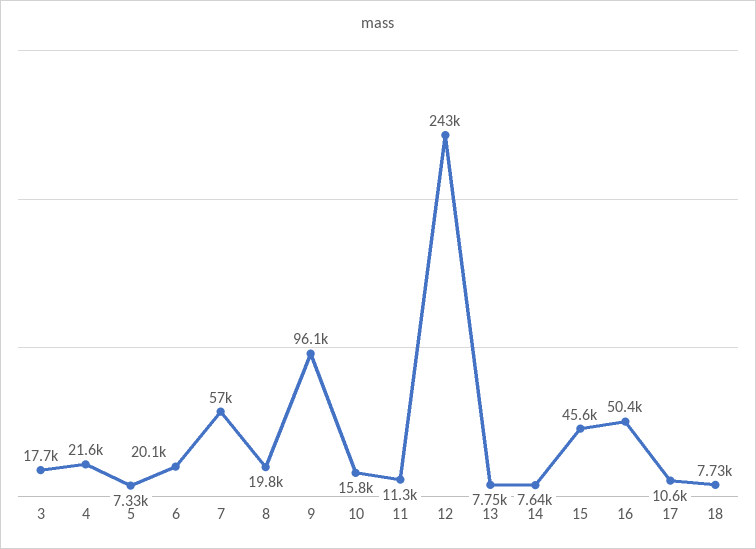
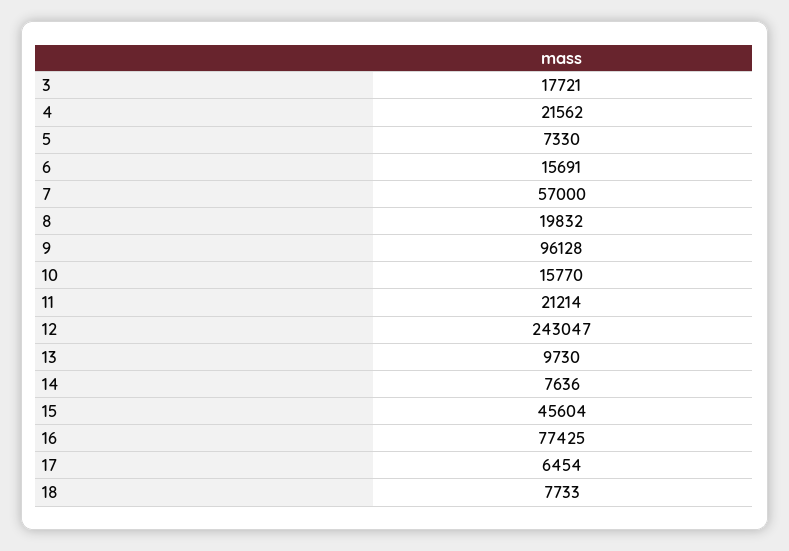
6: 20100 -> 15691
11: 11300 -> 21214
13: 7750 -> 9730
16: 50400 -> 77425
17: 10600 -> 6454

